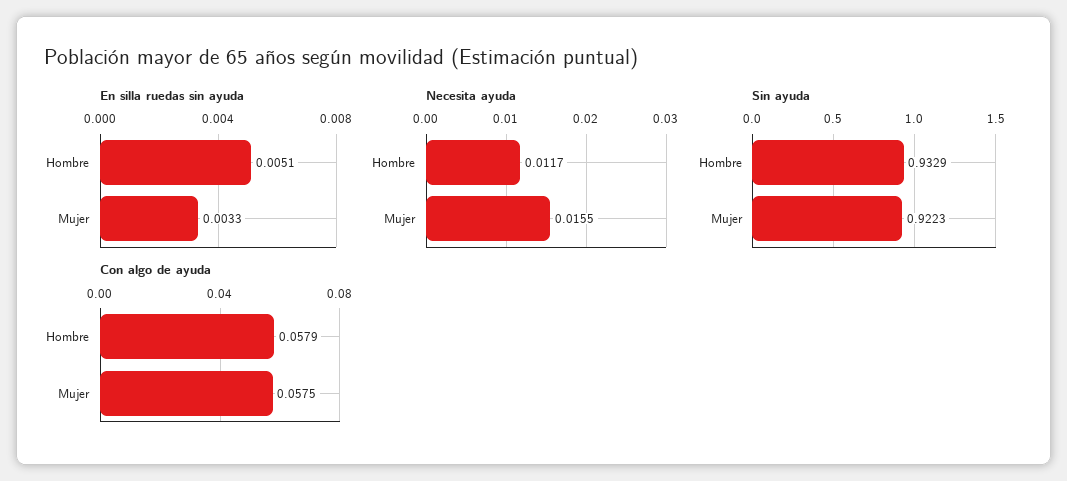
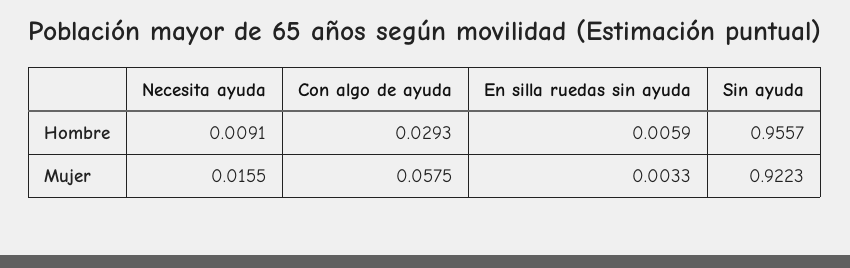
En silla ruedas sin ayuda, Hombre: 0.0051 -> 0.0059
Necesita ayuda, Hombre: 0.0117 -> 0.0091
Sin ayuda, Hombre: 0.9329 -> 0.9557
Con algo de ayuda, Hombre: 0.0579 -> 0.0293

